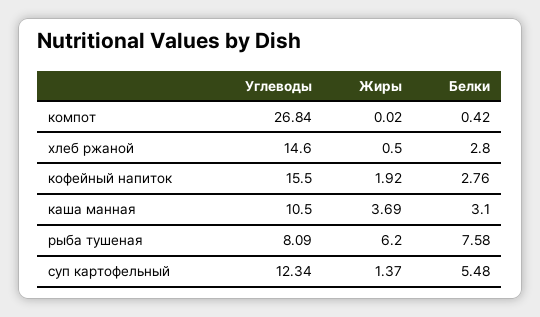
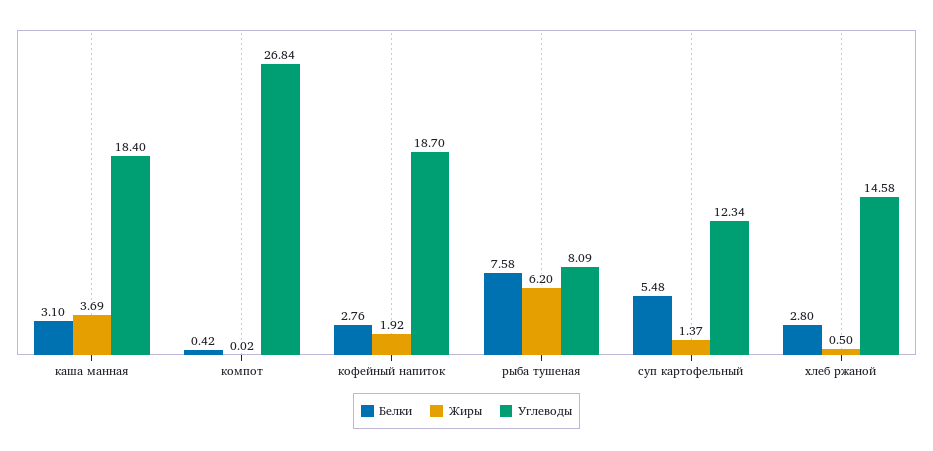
Углеводы, хлеб ржаной: 14.6 -> 14.58
Углеводы, кофейный напиток: 15.5 -> 18.7
Углеводы, каша манная: 10.5 -> 18.4

